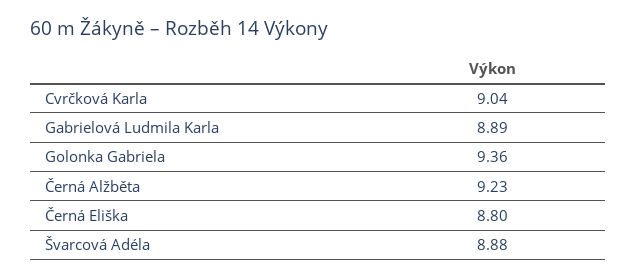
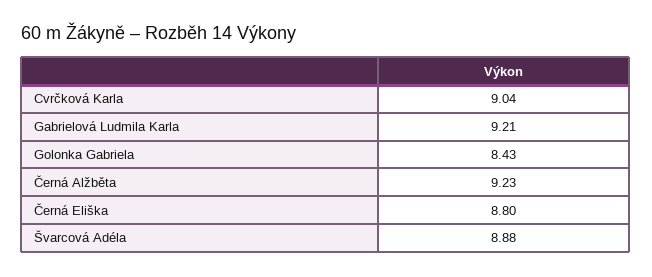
Gabrielová Ludmila Karla: 8.89 -> 9.21
Golonka Gabriela: 9.36 -> 8.43

